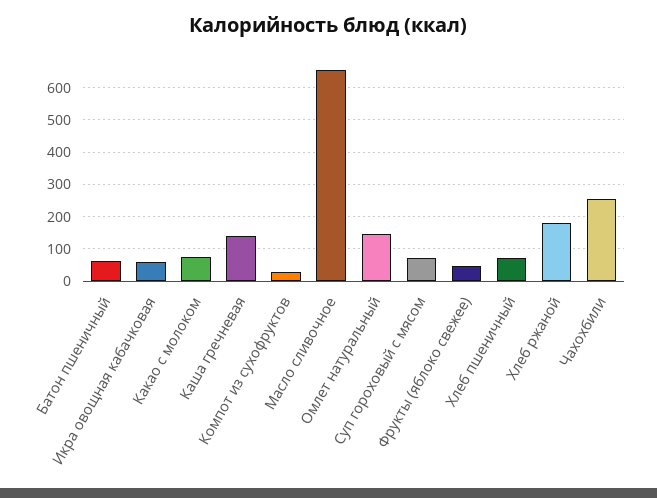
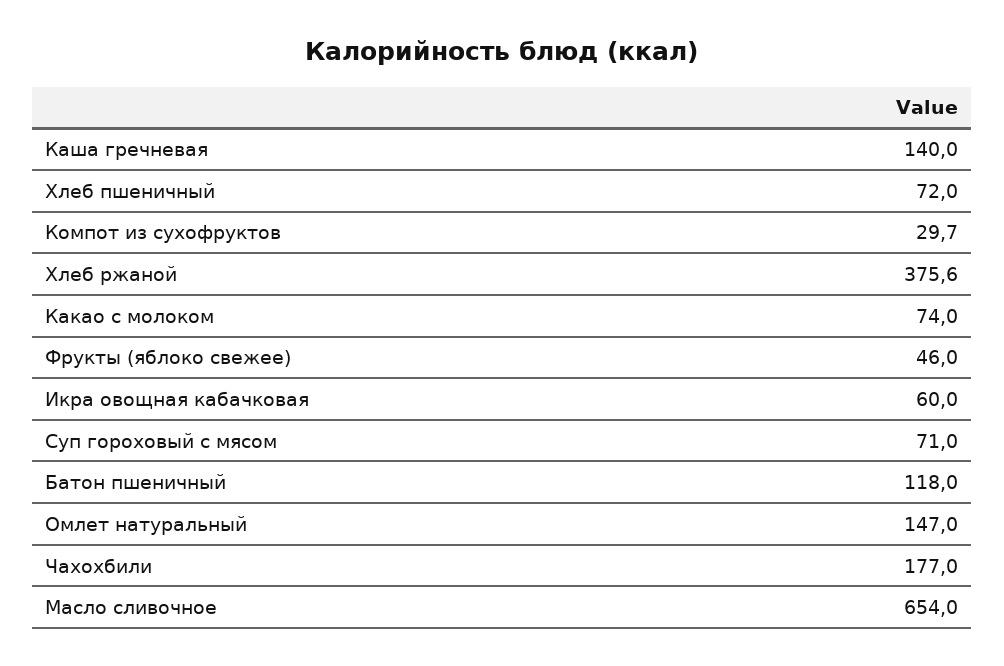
Батон пшеничный: 60 -> 118
Хлеб ржаной: 180 -> 375.6
Чахохбили: 260 -> 177

